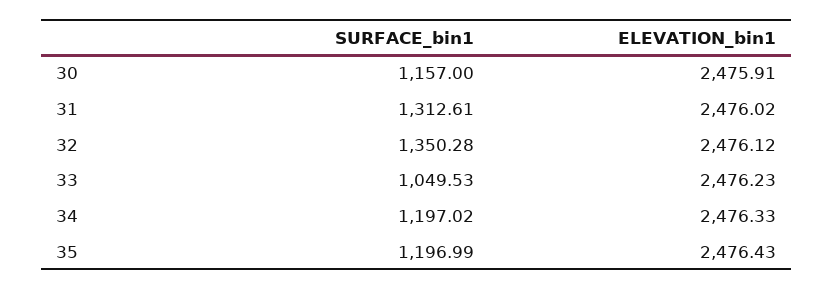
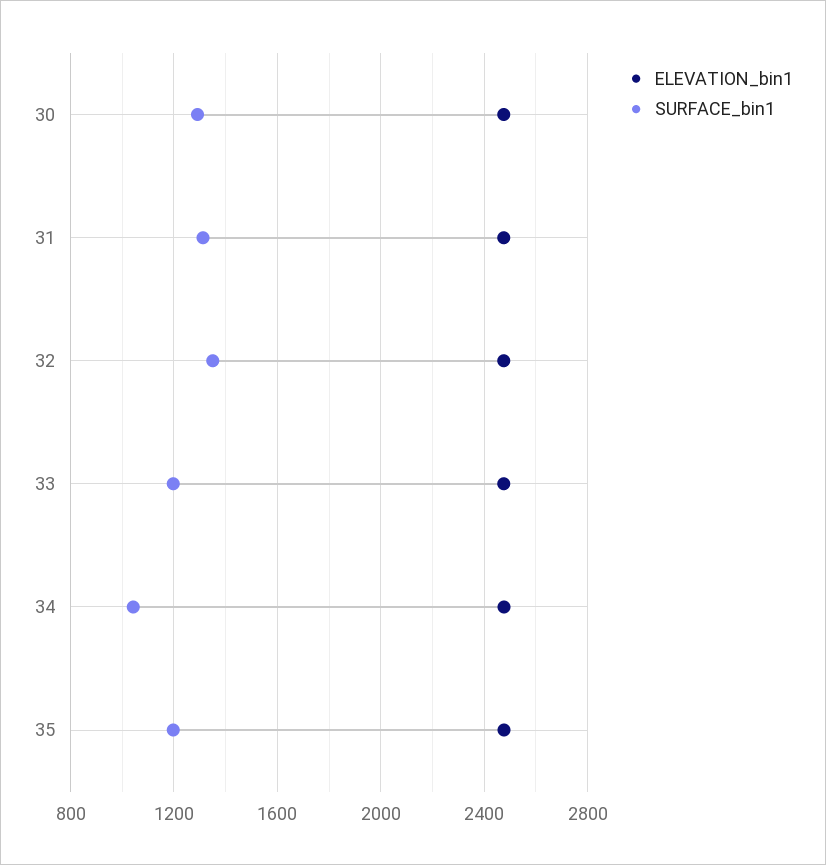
SURFACE_bin1, 30: 1157 -> 1300
SURFACE_bin1, 33: 1049.53 -> 1200
SURFACE_bin1, 34: 1197.02 -> 1050

